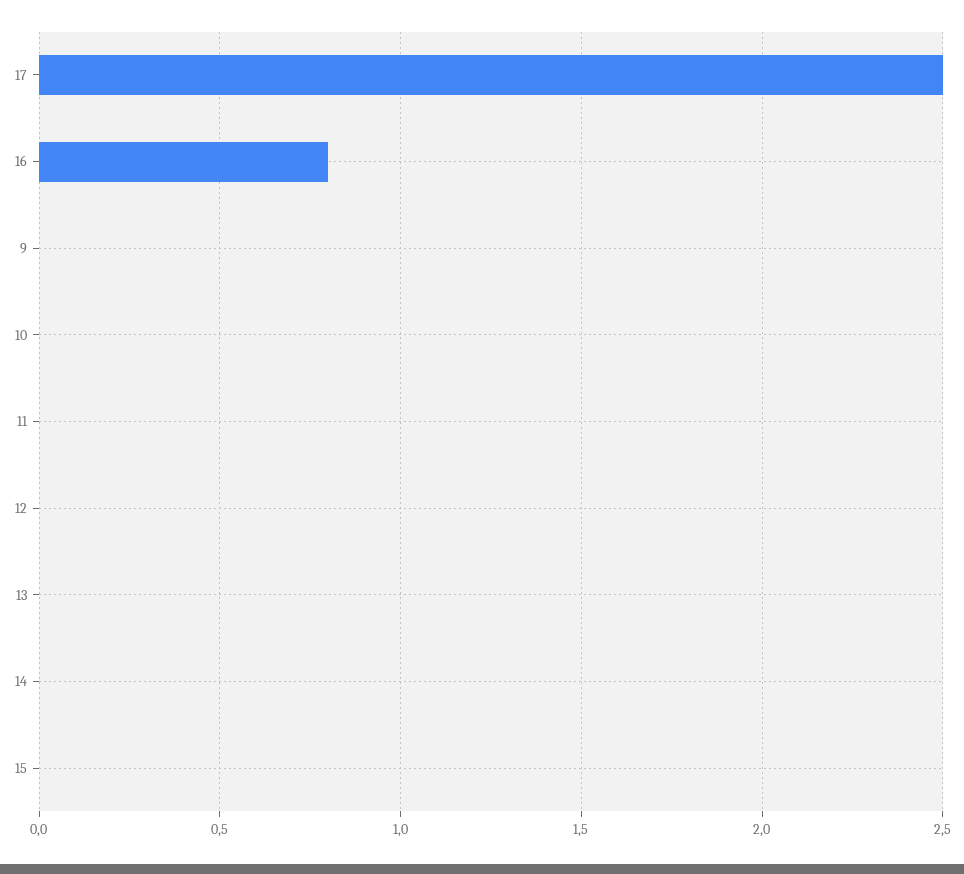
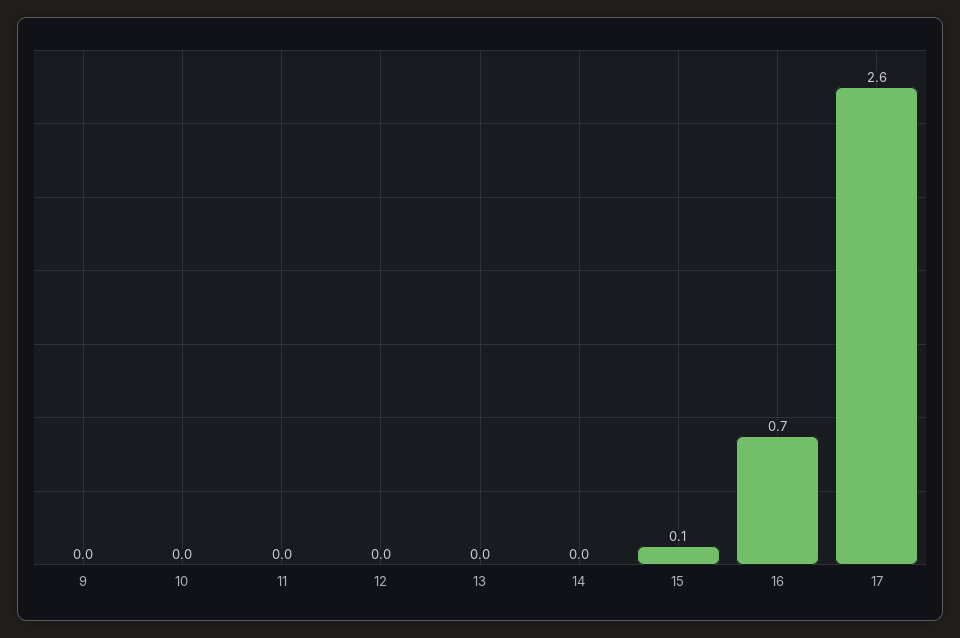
17: 2.5 -> 2.6
16: 0.8 -> 0.7
15: 0 -> 0.1

